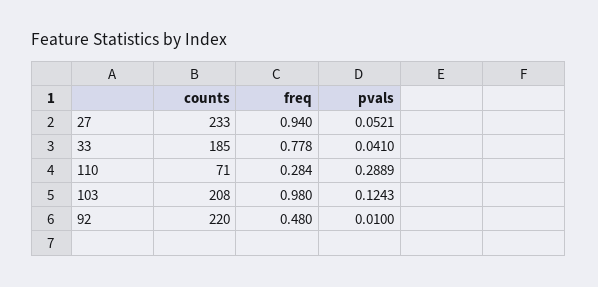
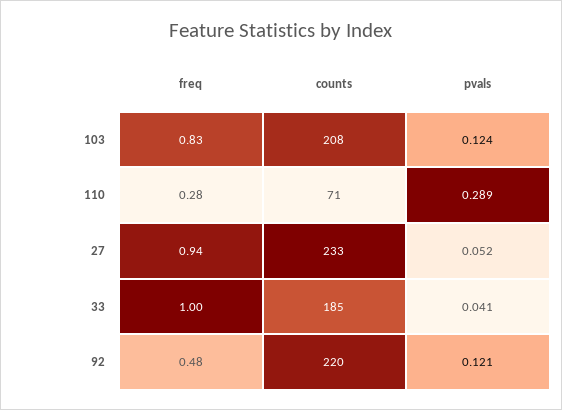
freq, 33: 0.778 -> 1
freq, 103: 0.98 -> 0.83
pvals, 92: 0.01 -> 0.121

